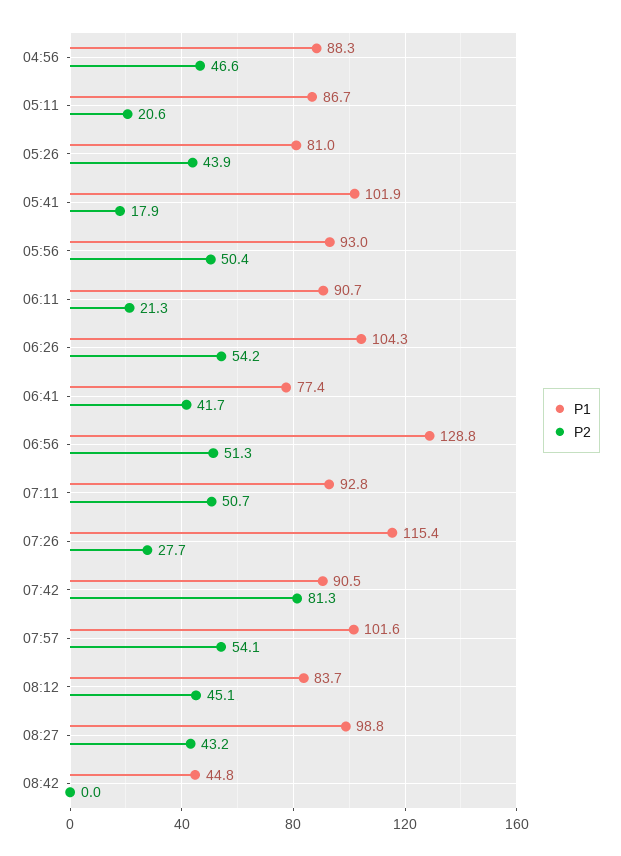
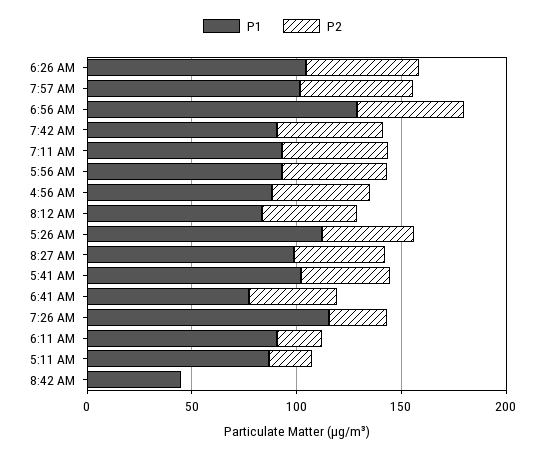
P1, 05:26: 81 -> 110
P2, 05:41: 17.9 -> 40
P2, 07:42: 81.3 -> 50

